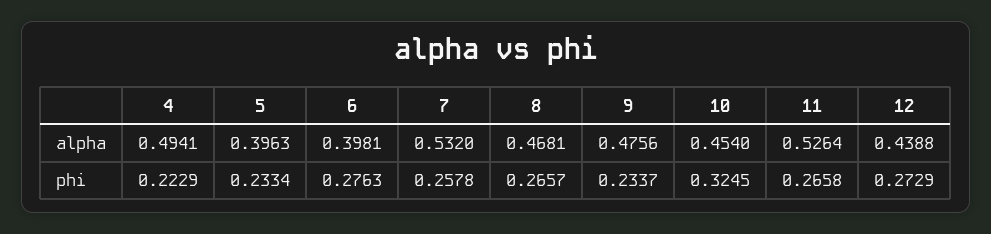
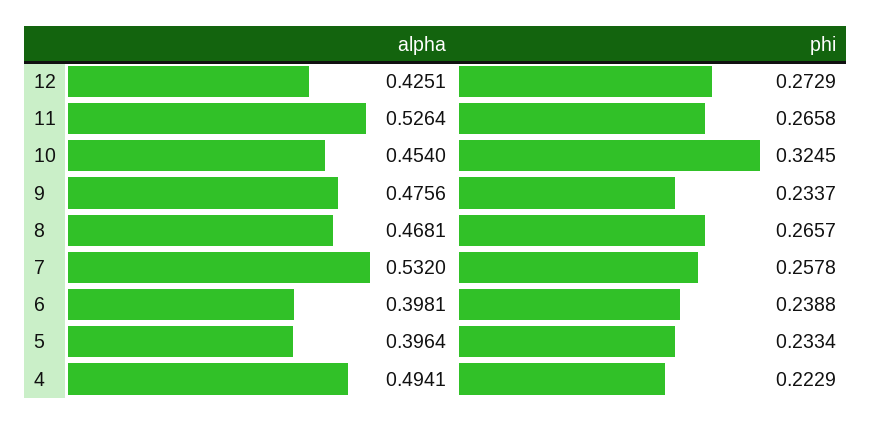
5, alpha: 0.3963 -> 0.3964
12, alpha: 0.4388 -> 0.4251
6, phi: 0.2763 -> 0.2388

